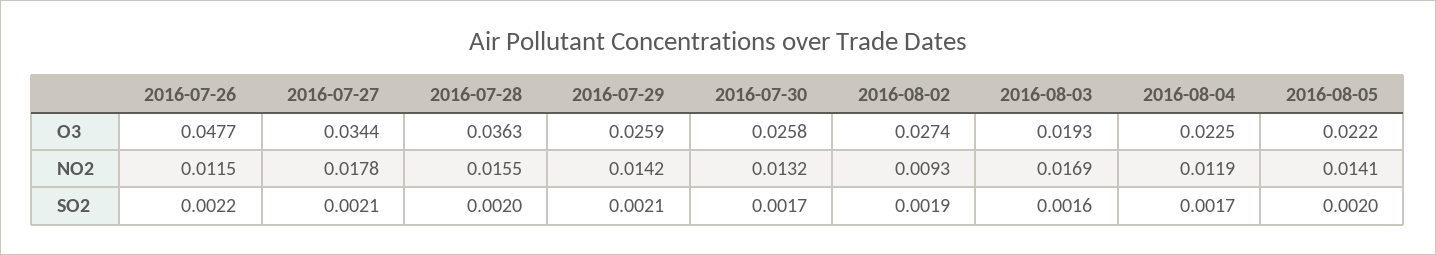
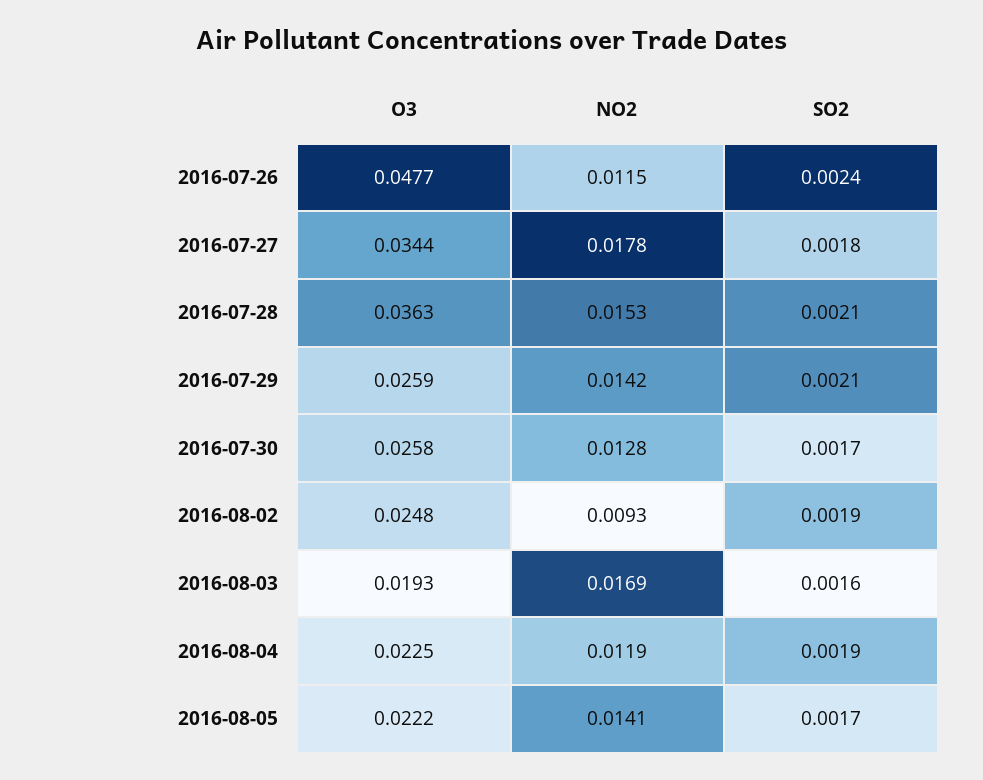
2016-08-02, O3: 0.0274 -> 0.0248
2016-07-28, NO2: 0.0155 -> 0.0153
2016-07-30, NO2: 0.0132 -> 0.0128
2016-07-26, SO2: 0.0022 -> 0.0024
2016-07-27, SO2: 0.0021 -> 0.0018
2016-07-28, SO2: 0.002 -> 0.0021
2016-08-04, SO2: 0.0017 -> 0.0019
2016-08-05, SO2: 0.002 -> 0.0017

